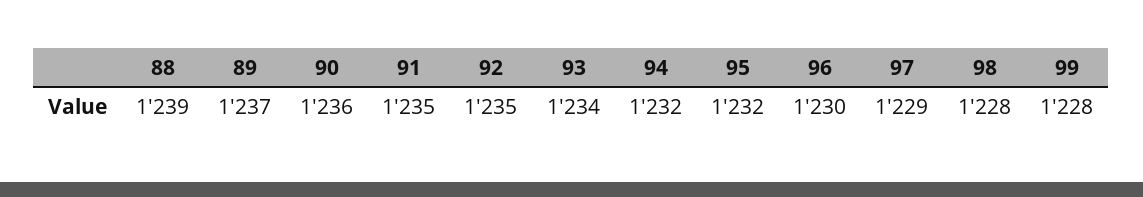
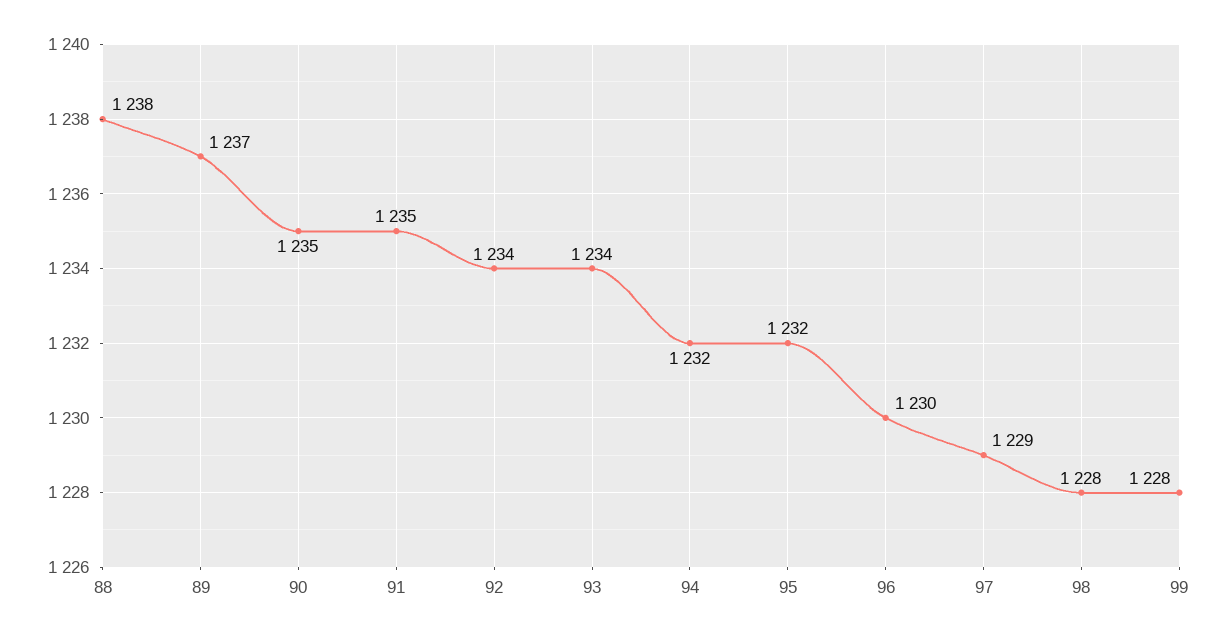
88: 1239 -> 1238
90: 1236 -> 1235
92: 1235 -> 1234

